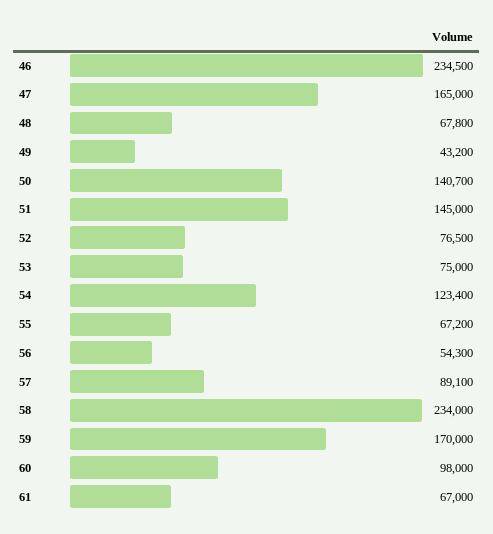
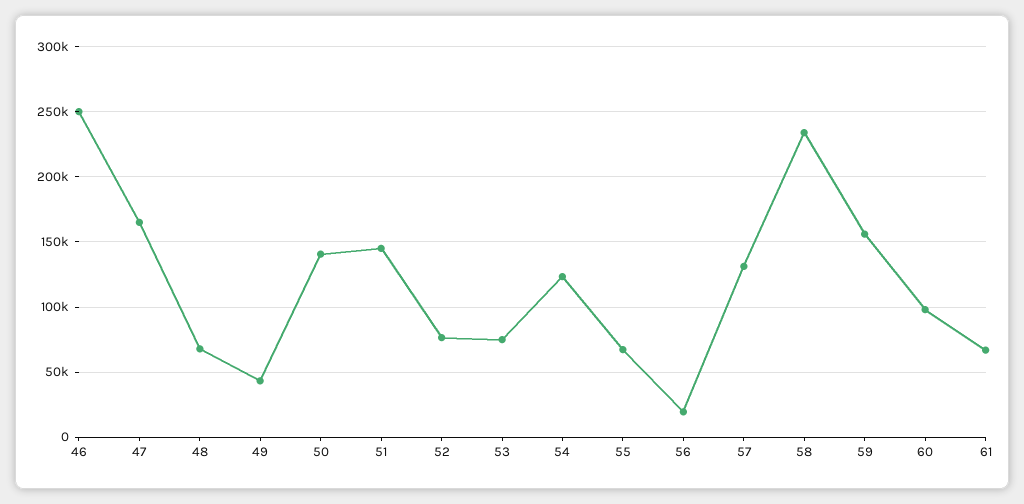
46: 234500 -> 250000
56: 54300 -> 20000
57: 89100 -> 130000
59: 170000 -> 155000

